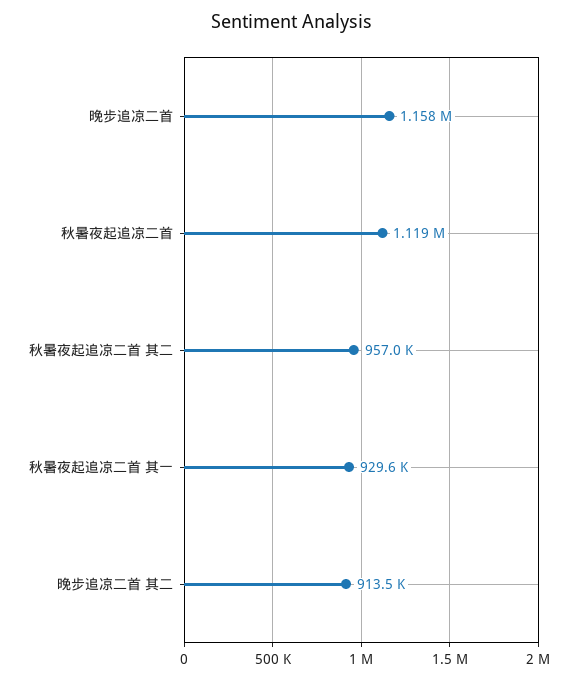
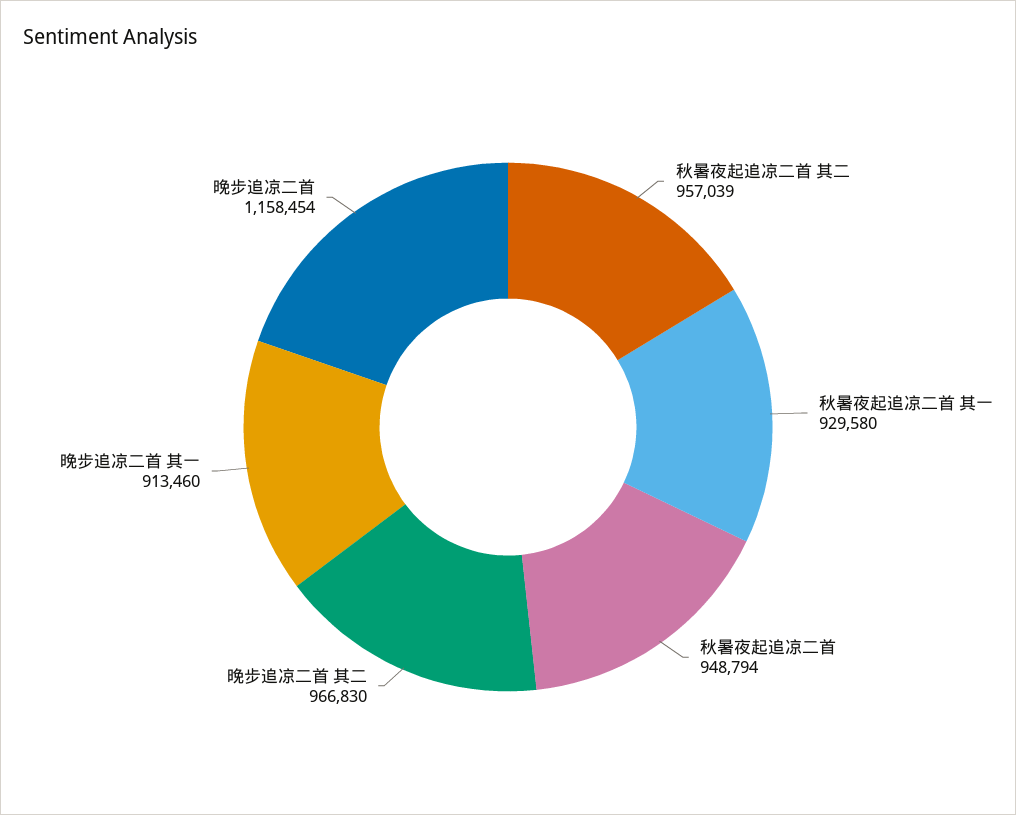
秋暑夜起追凉二首: 1119000 -> 948794
晚步追凉二首 其二: 913500 -> 966830
晚步追凉二首 其一: none -> 913460

